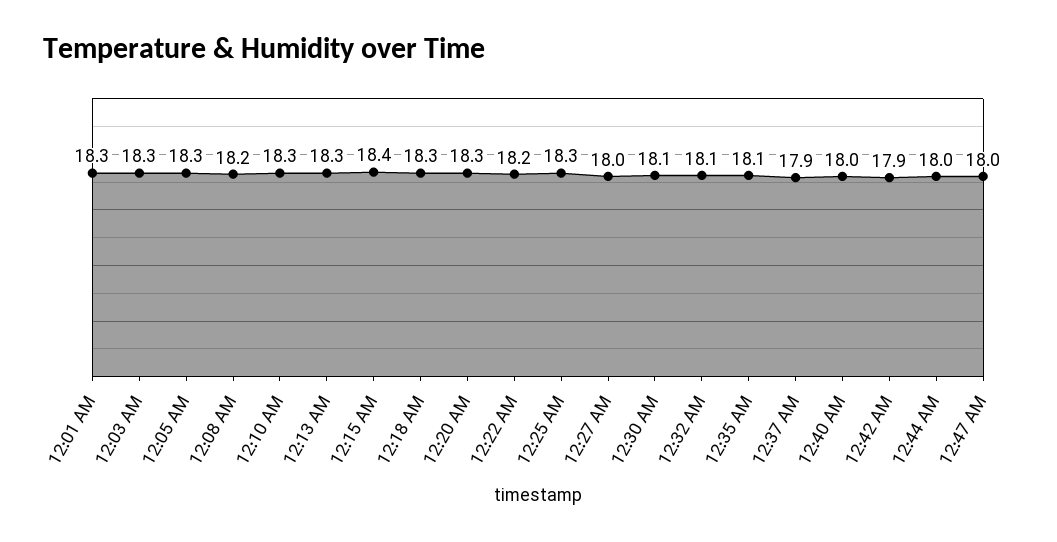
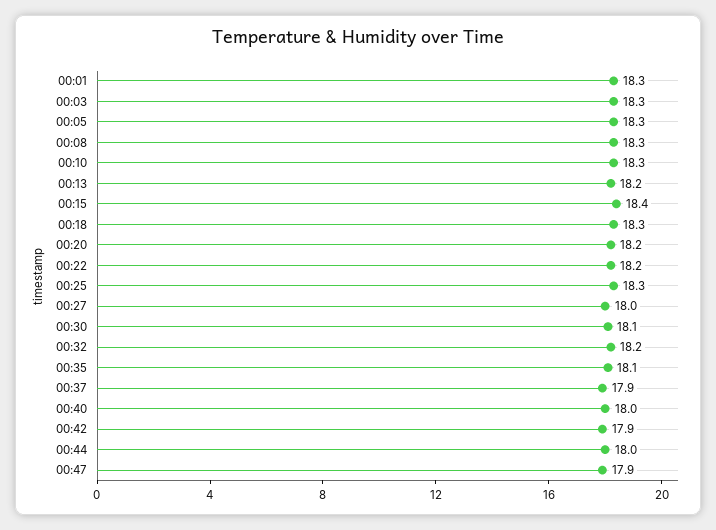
12:08 AM: 18.2 -> 18.3
12:13 AM: 18.3 -> 18.2
12:20 AM: 18.3 -> 18.2
12:32 AM: 18.1 -> 18.2
12:47 AM: 18 -> 17.9

